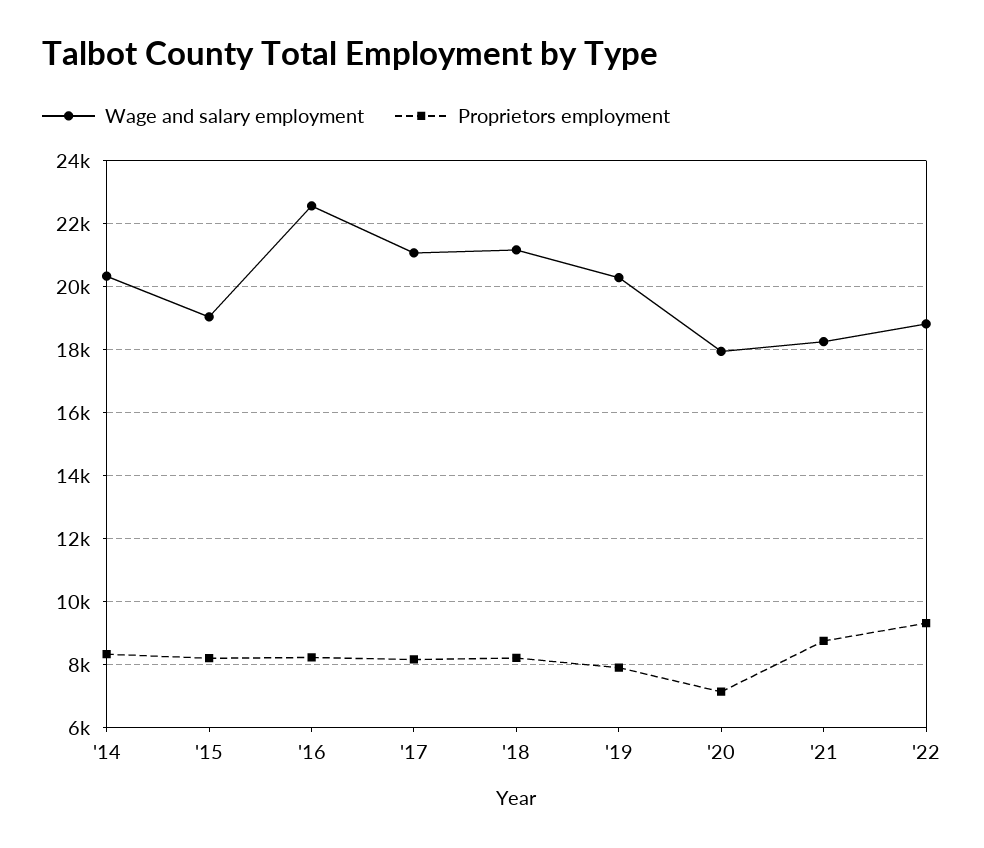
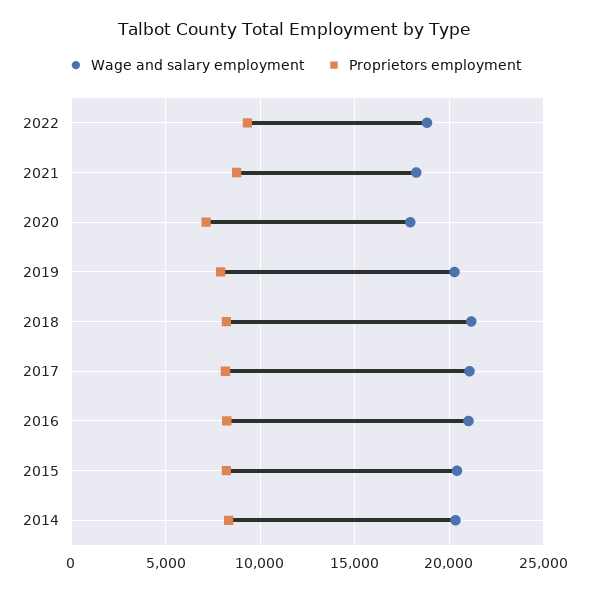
Wage and salary employment, '15: 19000 -> 20500
Wage and salary employment, '16: 22600 -> 21000

